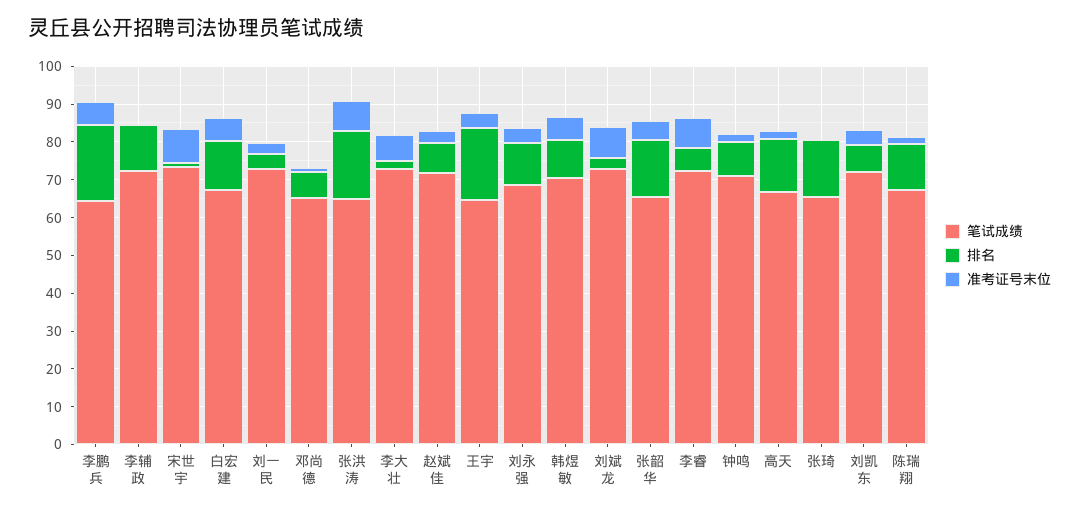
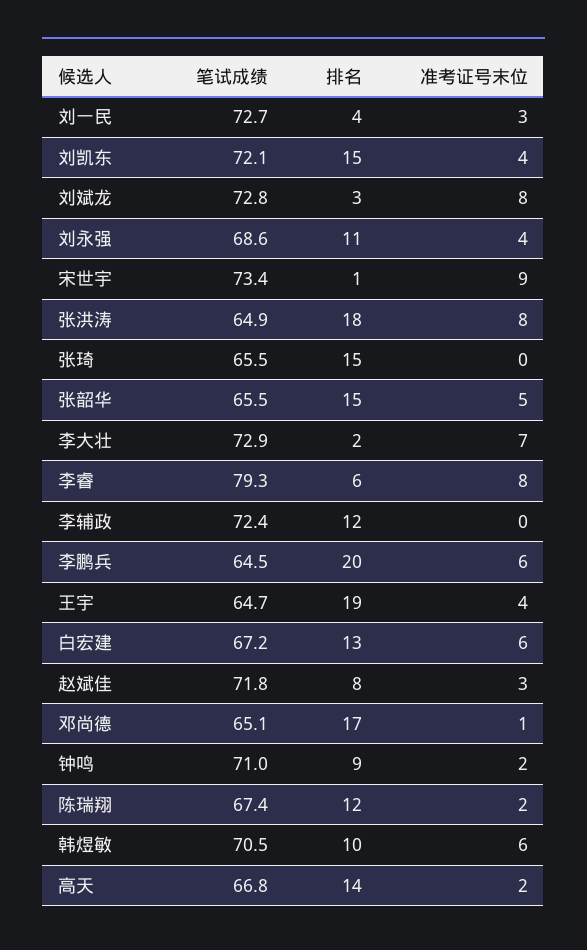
排名, 邓尚德: 7.5 -> 17
笔试成绩, 李睿: 72.5 -> 79.3
排名, 刘凯东: 7.5 -> 15

